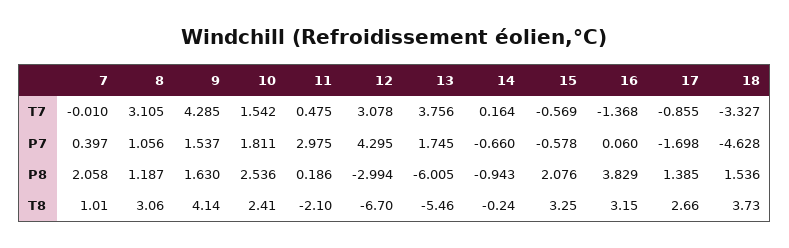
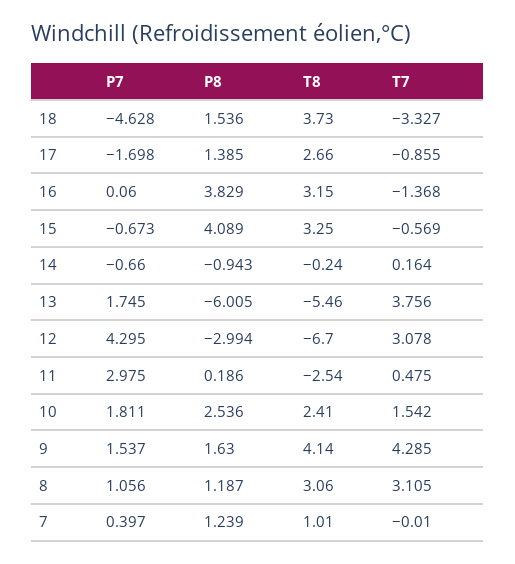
15, P7: -0.578 -> -0.673
7, P8: 2.058 -> 1.239
15, P8: 2.076 -> 4.089
11, T8: -2.1 -> -2.54

